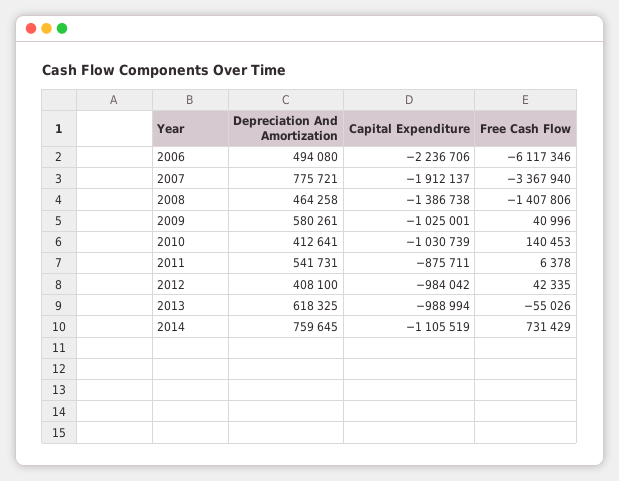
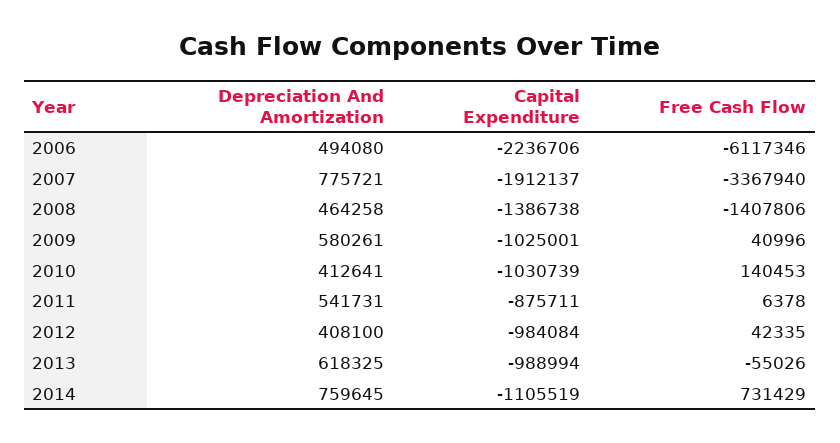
Capital Expenditure, 2012: -984042 -> -984084

